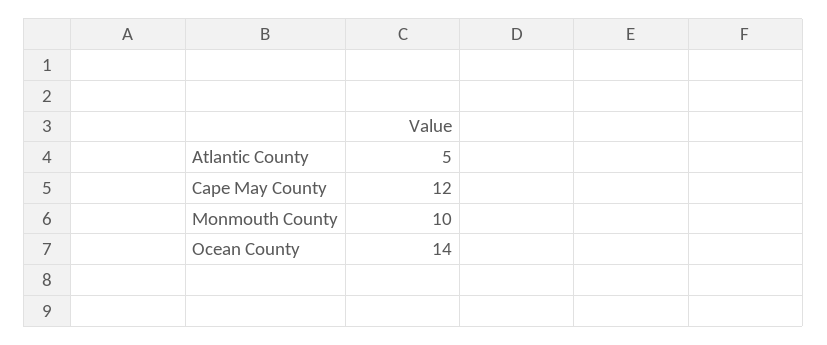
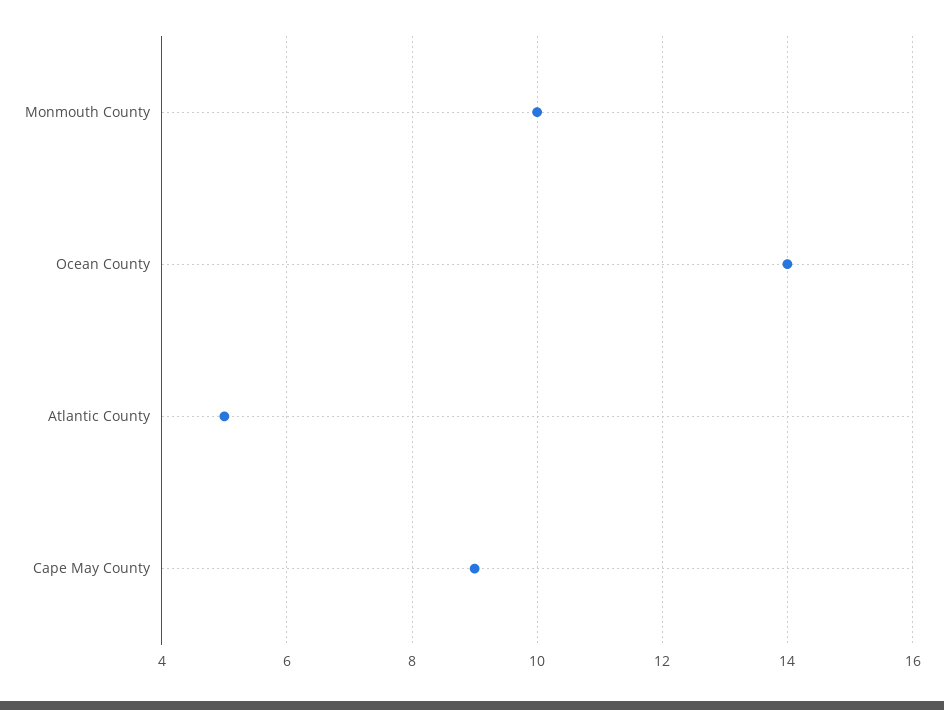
Cape May County: 12 -> 9

